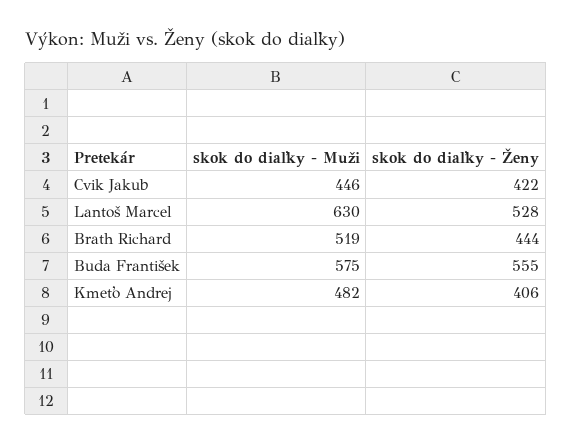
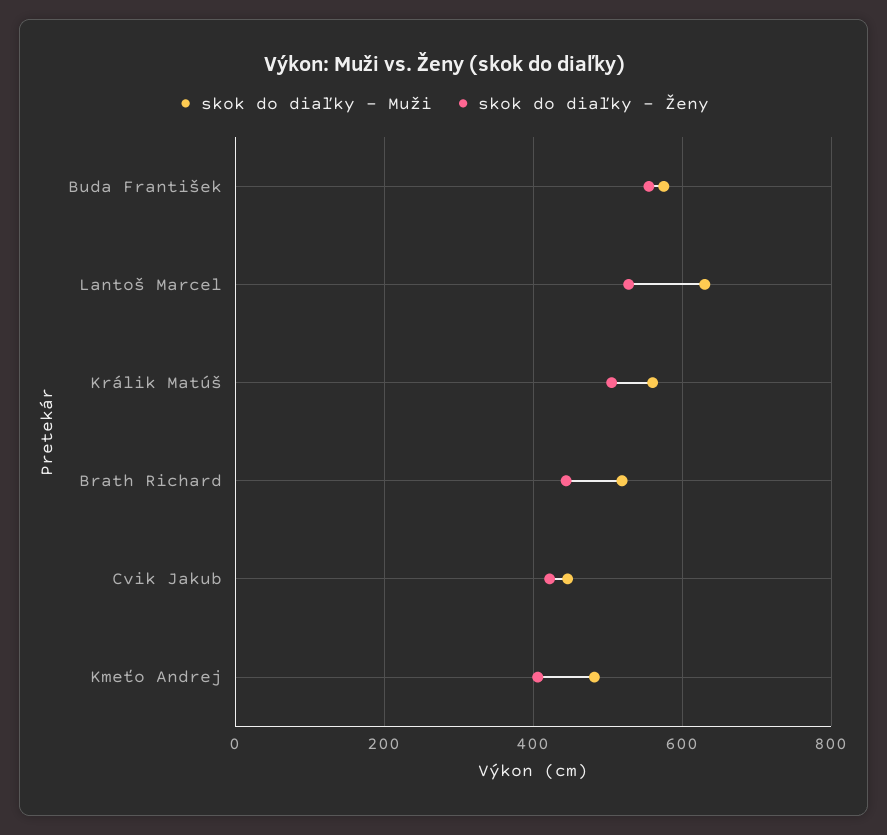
skok do diaľky - Muži, Králik Matúš: none -> 560
skok do diaľky - Ženy, Králik Matúš: none -> 500

